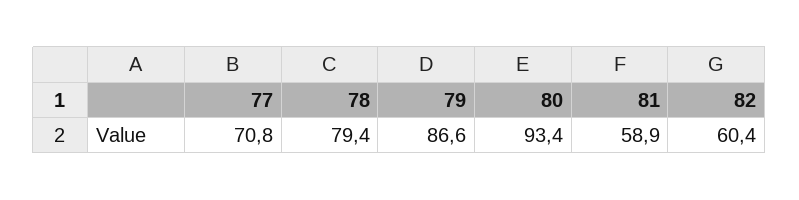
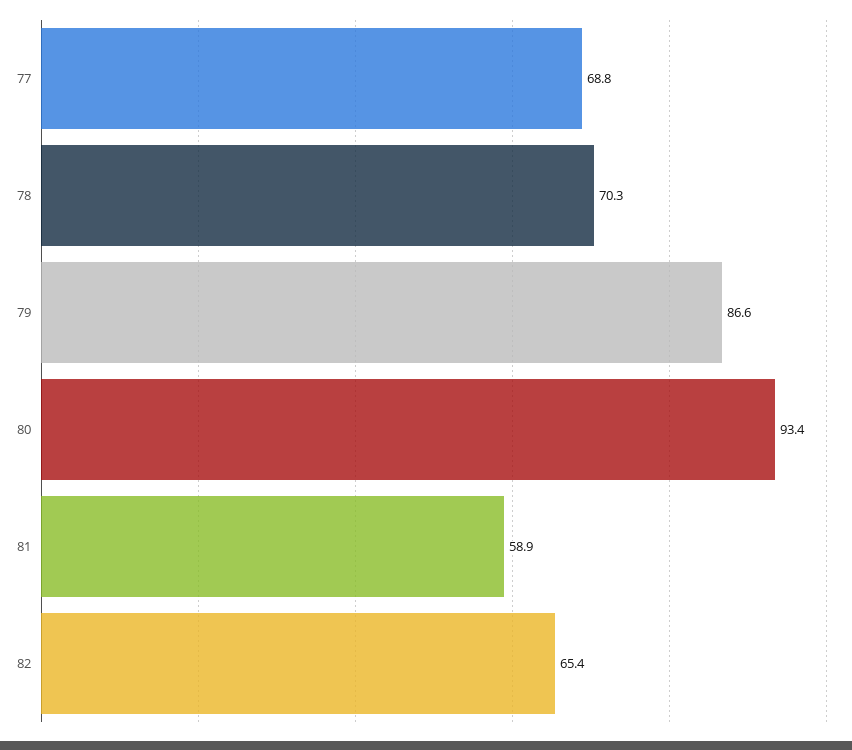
77: 70.8 -> 68.8
78: 79.4 -> 70.3
82: 60.4 -> 65.4

